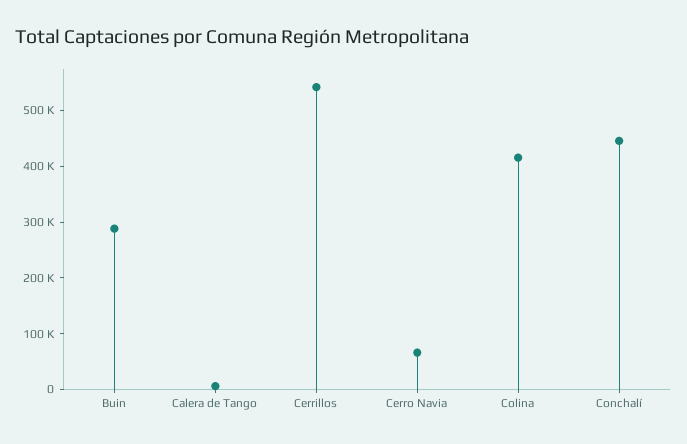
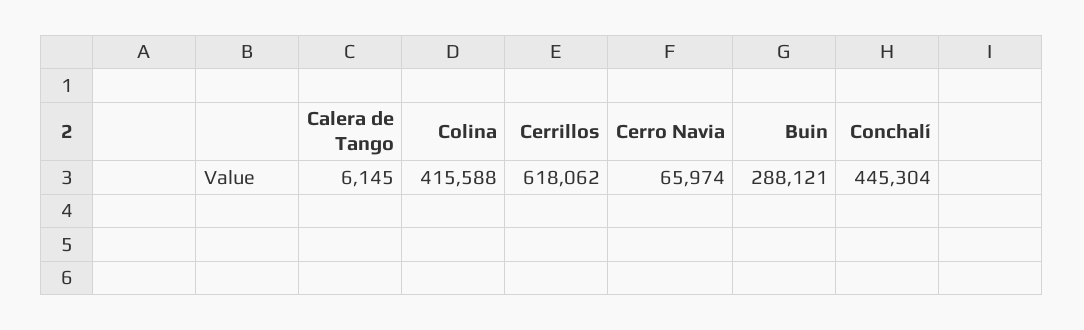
Cerrillos: 540000 -> 618062

